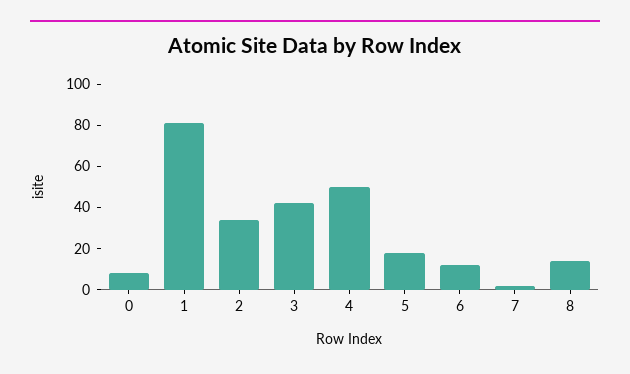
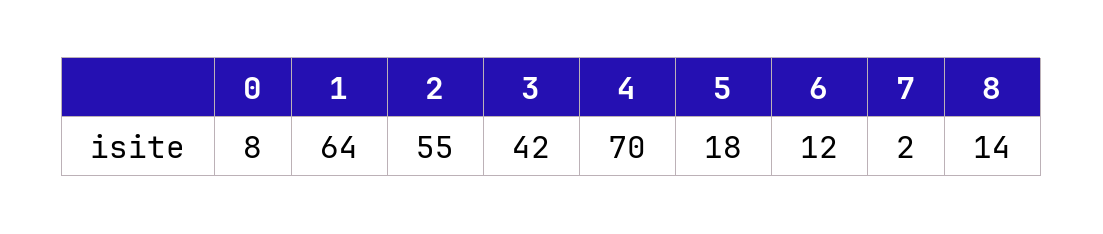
1: 80 -> 64
2: 35 -> 55
4: 50 -> 70

